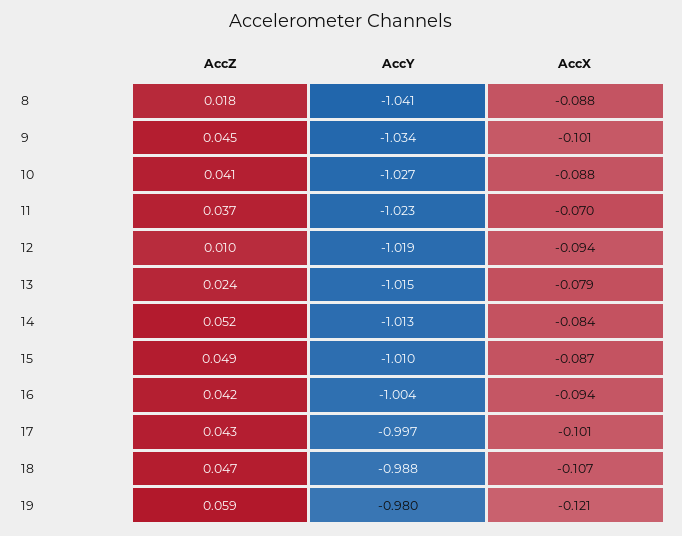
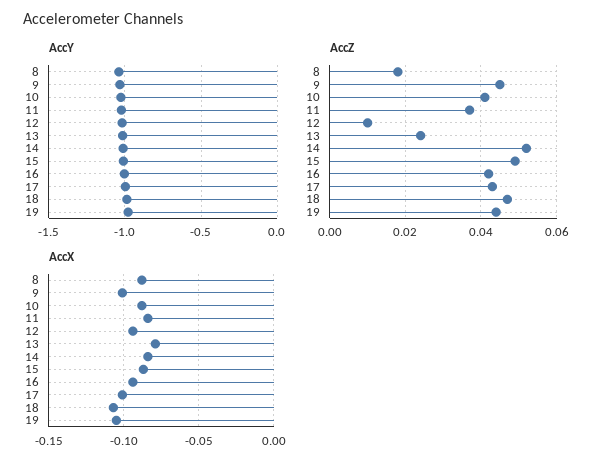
AccX, 11: -0.07 -> -0.085
AccZ, 19: 0.059 -> 0.045
AccX, 19: -0.121 -> -0.105

